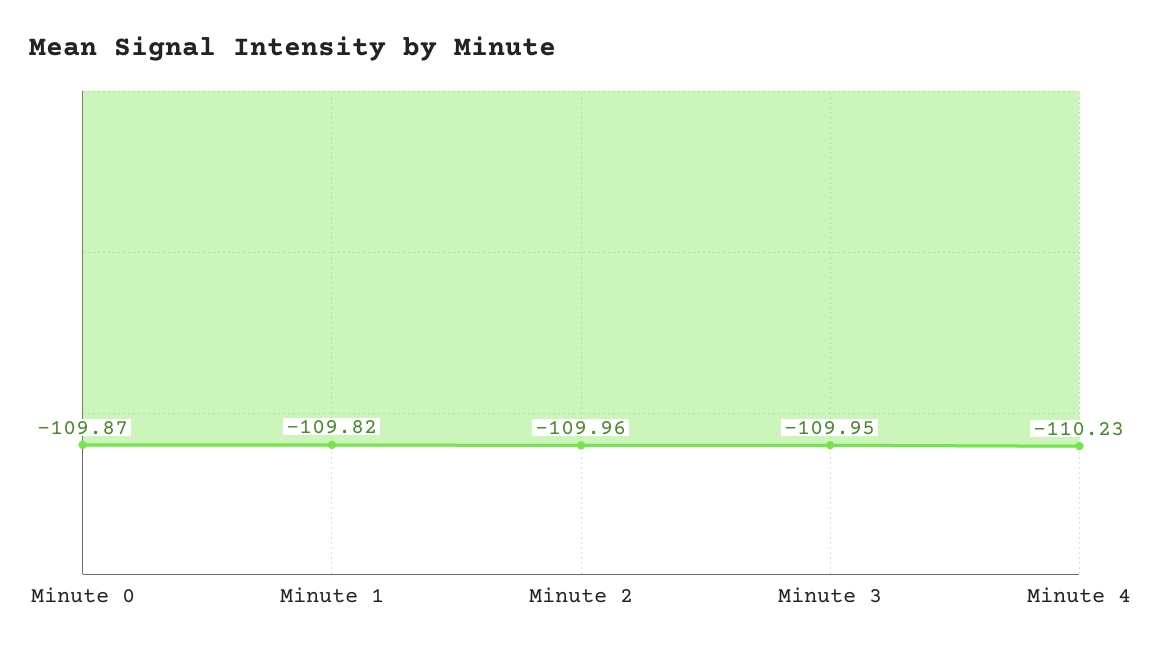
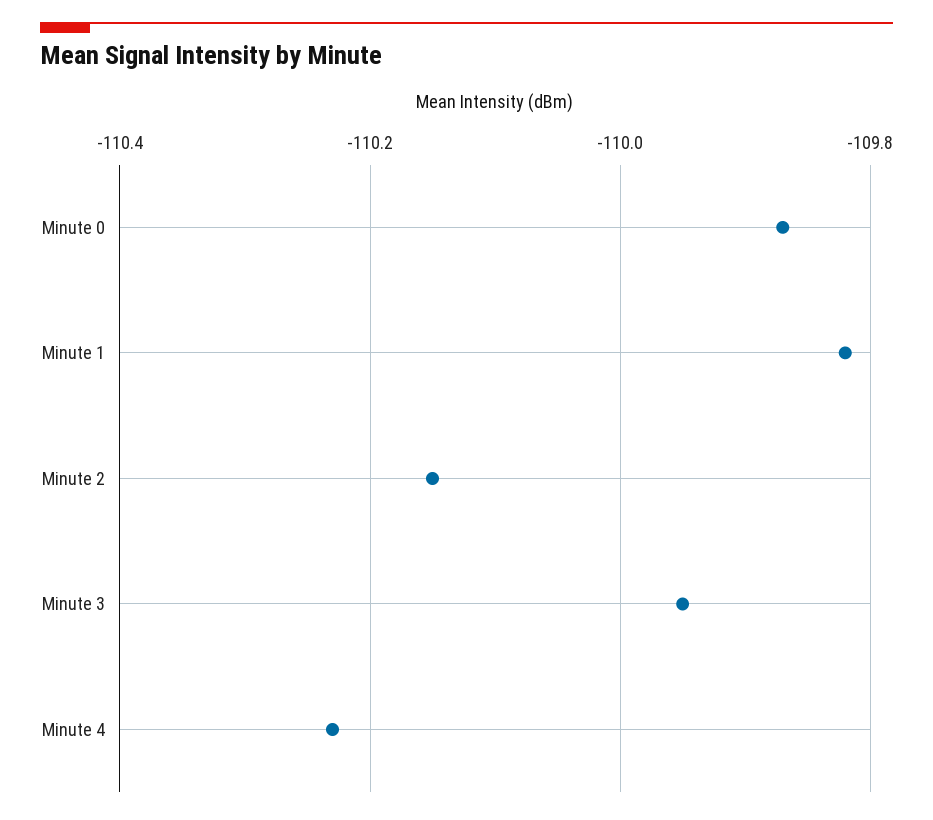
Minute 2: -109.96 -> -110.15

